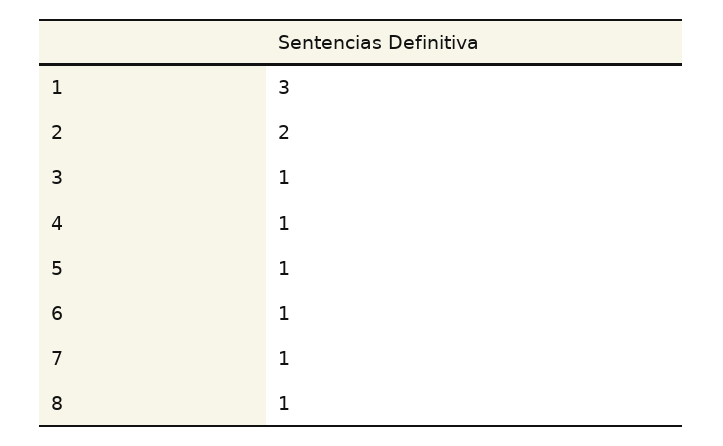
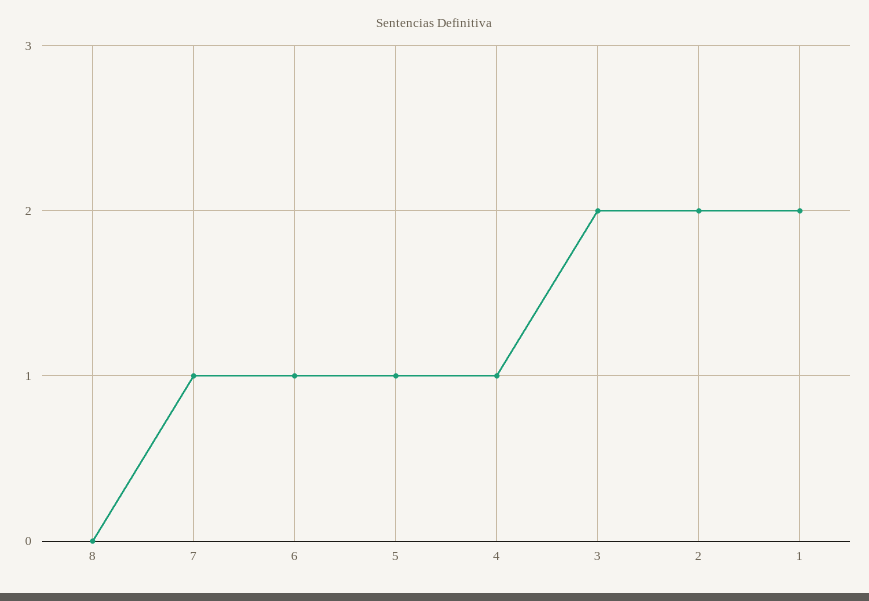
1: 3 -> 2
3: 1 -> 2
8: 1 -> 0

